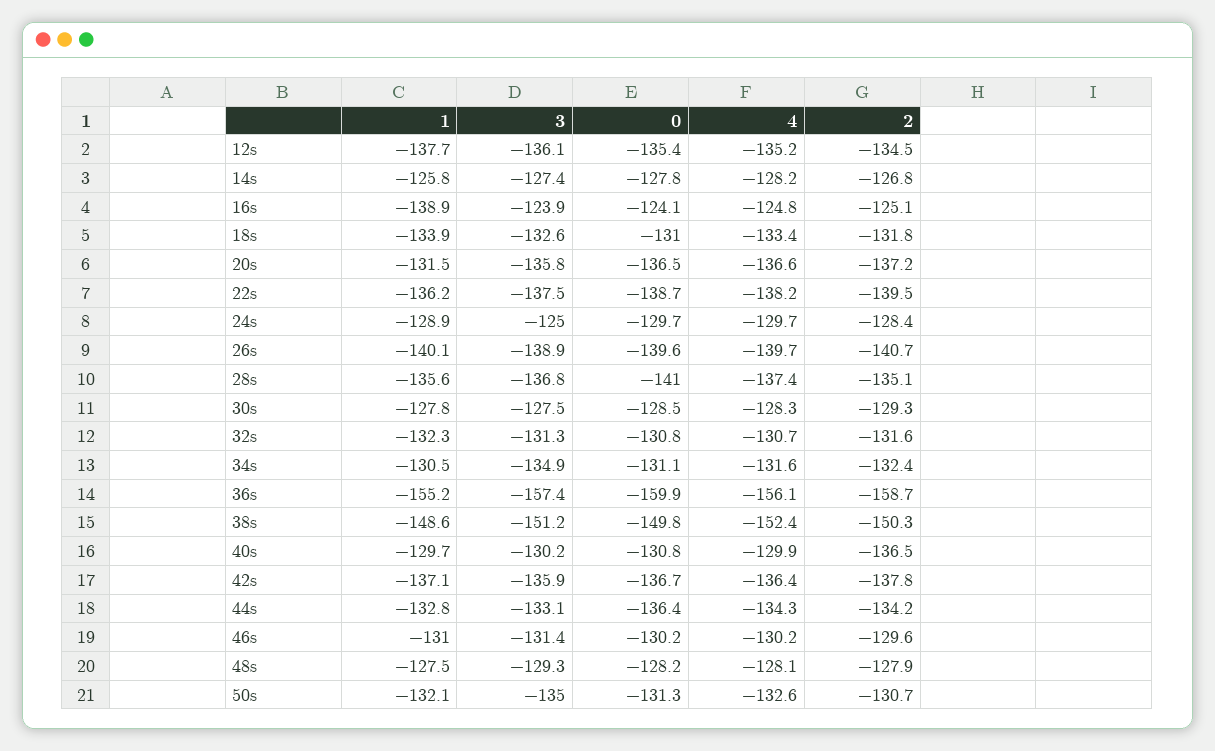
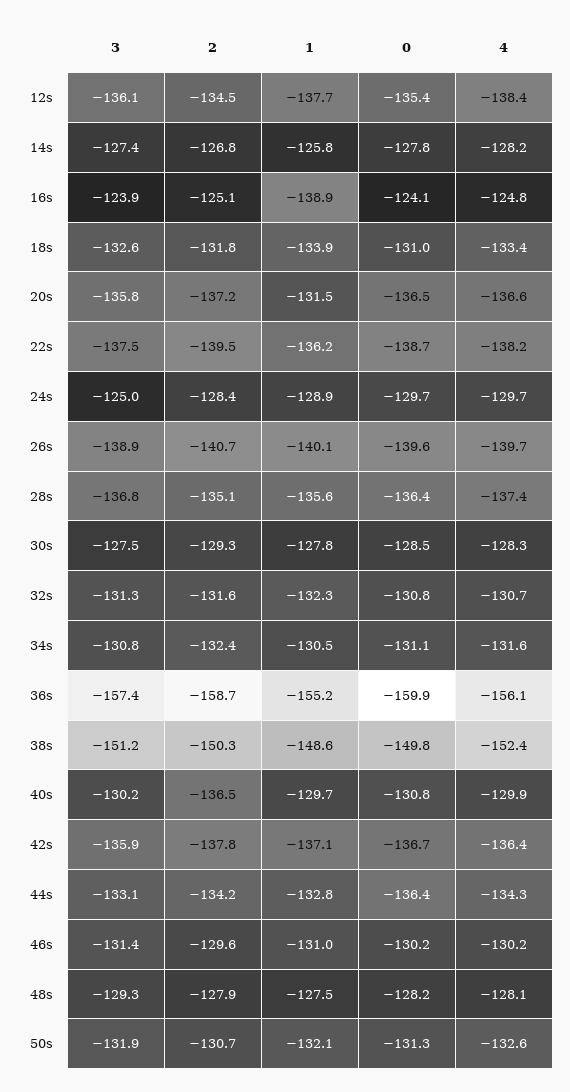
4, 12s: -135.2 -> -138.4
0, 28s: -141 -> -136.4
3, 34s: -134.9 -> -130.8
3, 50s: -135 -> -131.9

